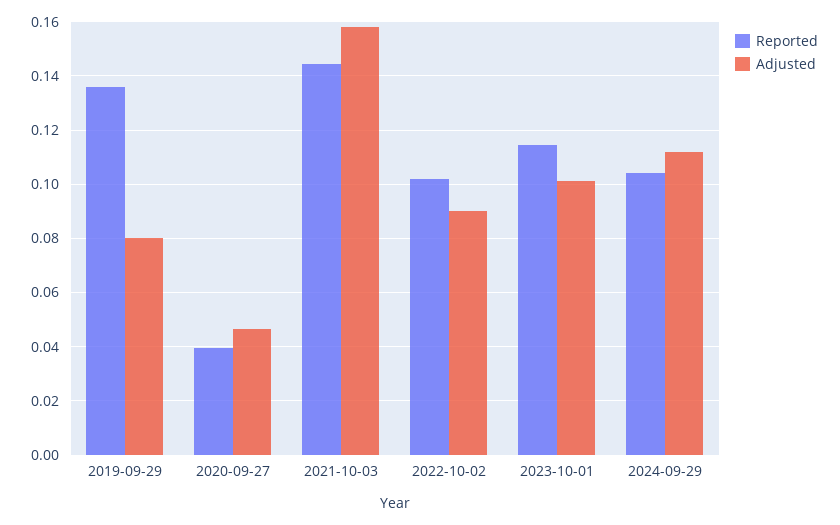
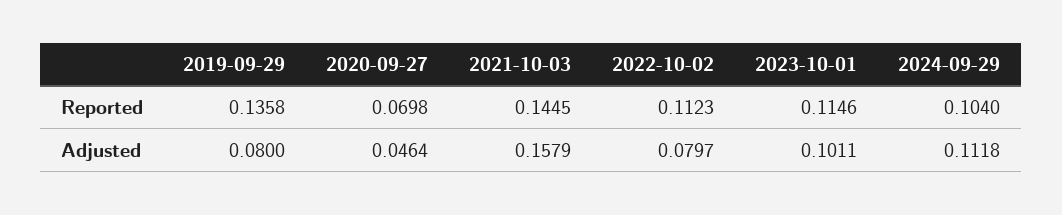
Reported, 2020-09-27: 0.04 -> 0.0698
Reported, 2022-10-02: 0.1025 -> 0.1123
Adjusted, 2022-10-02: 0.09 -> 0.0797

